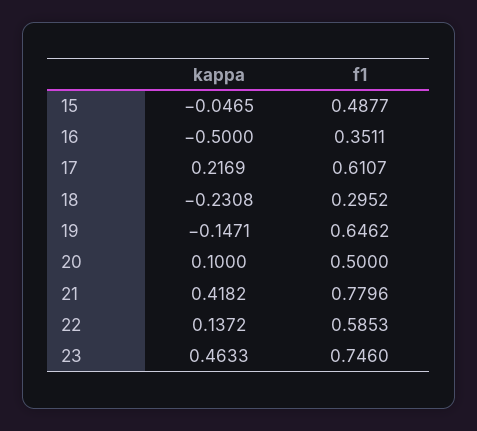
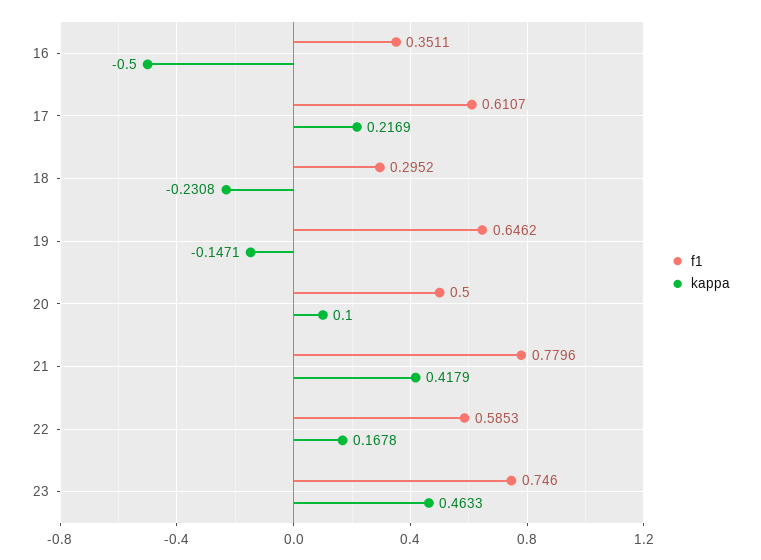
kappa, 15: -0.0465 -> none
f1, 15: 0.4877 -> none
kappa, 21: 0.4182 -> 0.4179
kappa, 22: 0.1372 -> 0.1678

